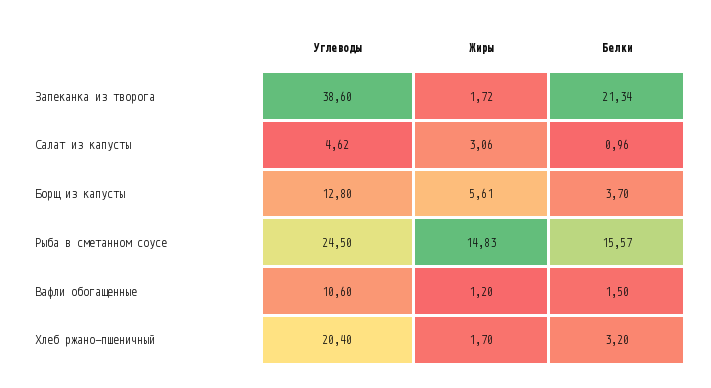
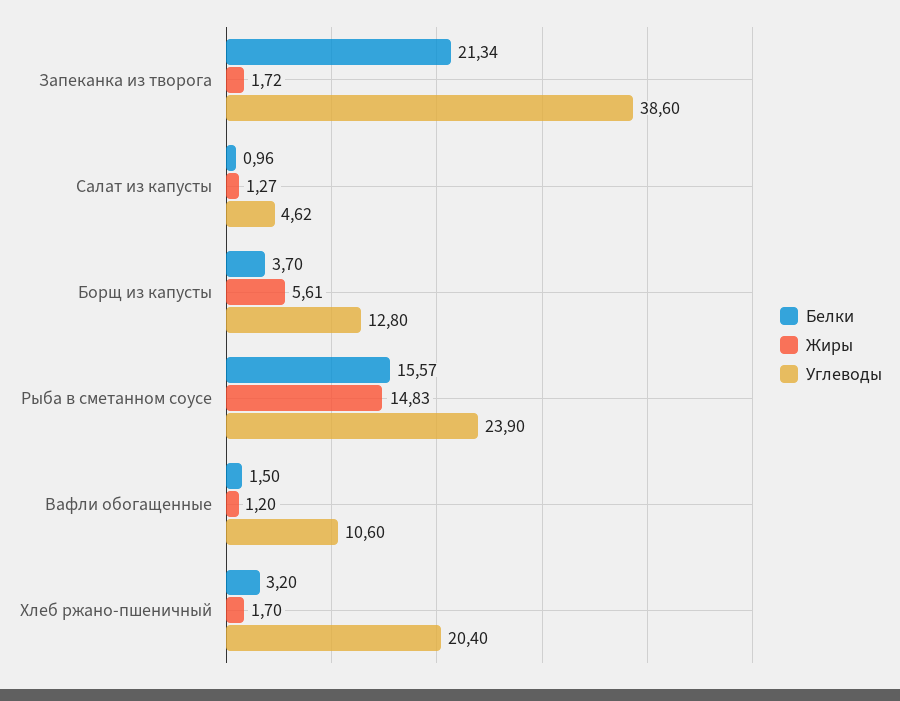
Жиры, Салат из капусты: 3.06 -> 1.27
Углеводы, Рыба в сметанном соусе: 24.5 -> 23.9

